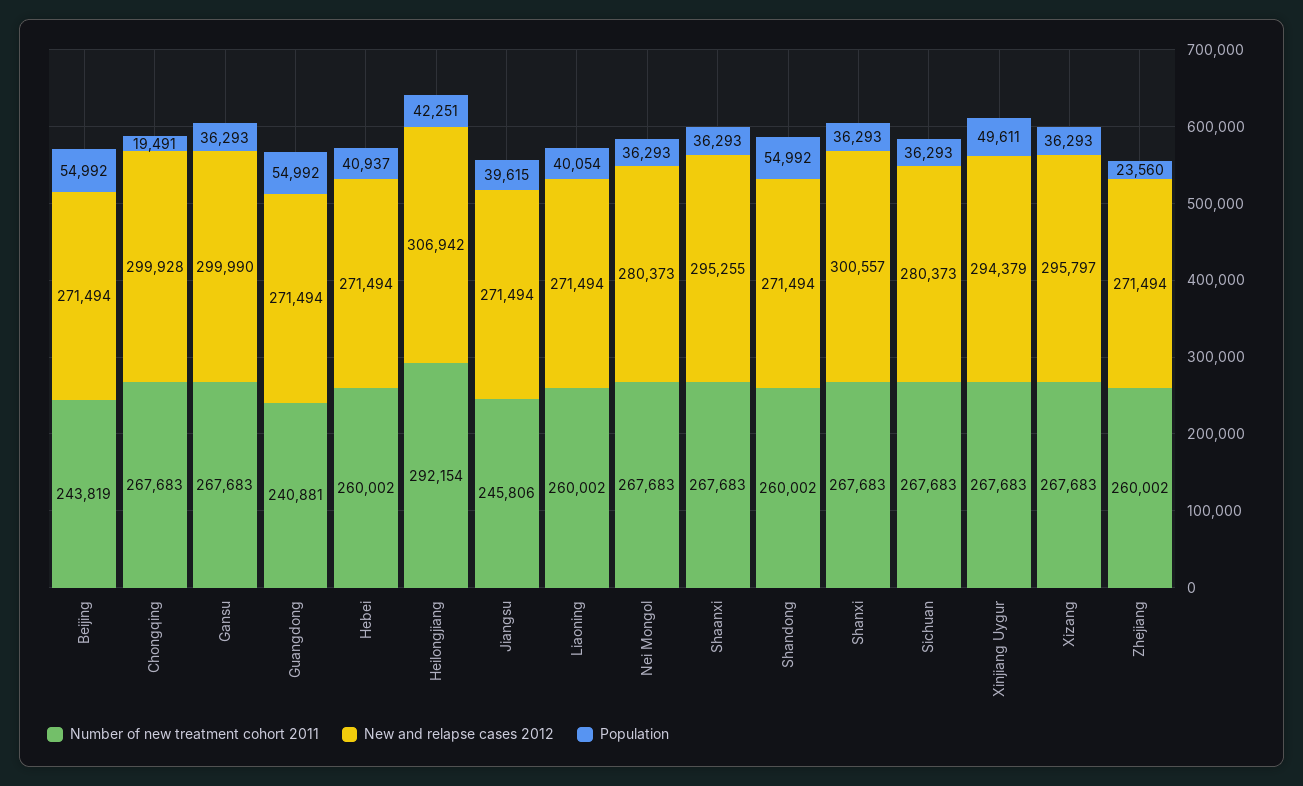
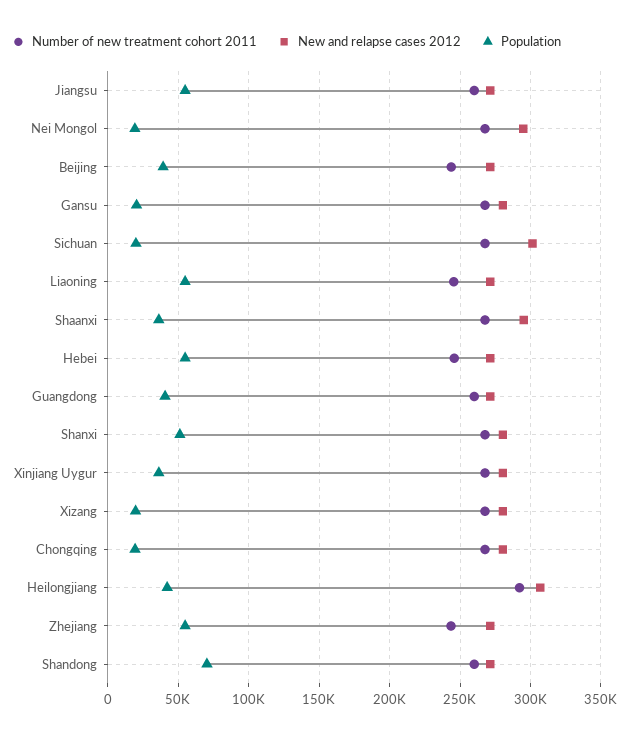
Population, Beijing: 54992 -> 40000
New and relapse cases 2012, Chongqing: 299928 -> 280000
New and relapse cases 2012, Gansu: 299990 -> 280000
Population, Gansu: 36293 -> 20000
Number of new treatment cohort 2011, Guangdong: 240881 -> 260000
Population, Guangdong: 54992 -> 40000
Number of new treatment cohort 2011, Hebei: 260002 -> 245000
Population, Hebei: 40937 -> 55000
Number of new treatment cohort 2011, Jiangsu: 245806 -> 260000
Population, Jiangsu: 39615 -> 55000
Number of new treatment cohort 2011, Liaoning: 260002 -> 245000
Population, Liaoning: 40054 -> 55000
New and relapse cases 2012, Nei Mongol: 280373 -> 295000
Population, Nei Mongol: 36293 -> 20000
Population, Shandong: 54992 -> 70000
New and relapse cases 2012, Shanxi: 300557 -> 280000
Population, Shanxi: 36293 -> 50000
New and relapse cases 2012, Sichuan: 280373 -> 300000
Population, Sichuan: 36293 -> 20000
New and relapse cases 2012, Xinjiang Uygur: 294379 -> 280000
Population, Xinjiang Uygur: 49611 -> 35000
New and relapse cases 2012, Xizang: 295797 -> 280000
Population, Xizang: 36293 -> 20000
Number of new treatment cohort 2011, Zhejiang: 260002 -> 245000
Population, Zhejiang: 23560 -> 55000

